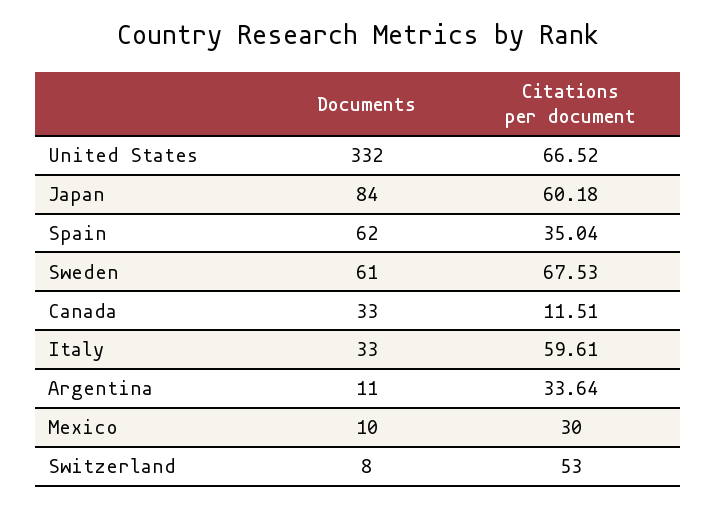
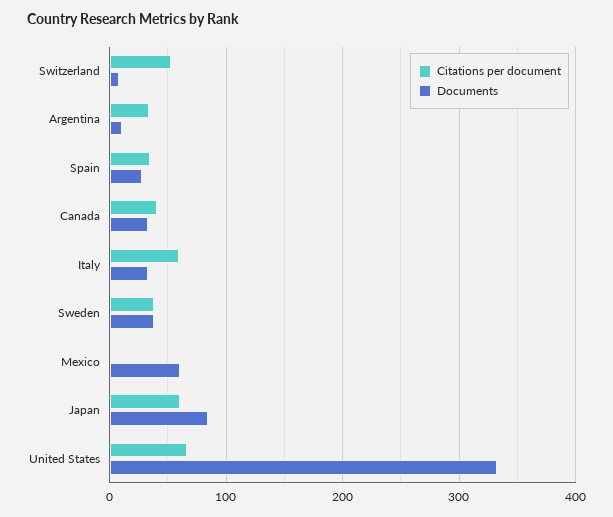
Documents, Spain: 62 -> 30
Documents, Sweden: 61 -> 40
Citations per document, Sweden: 67.53 -> 40
Citations per document, Canada: 11.51 -> 40
Documents, Mexico: 10 -> 60
Citations per document, Mexico: 30 -> 0

